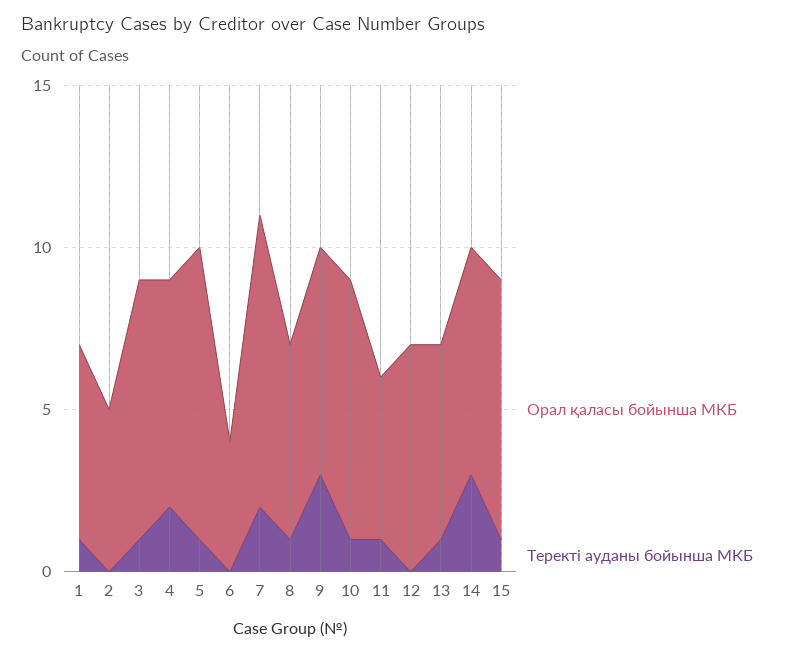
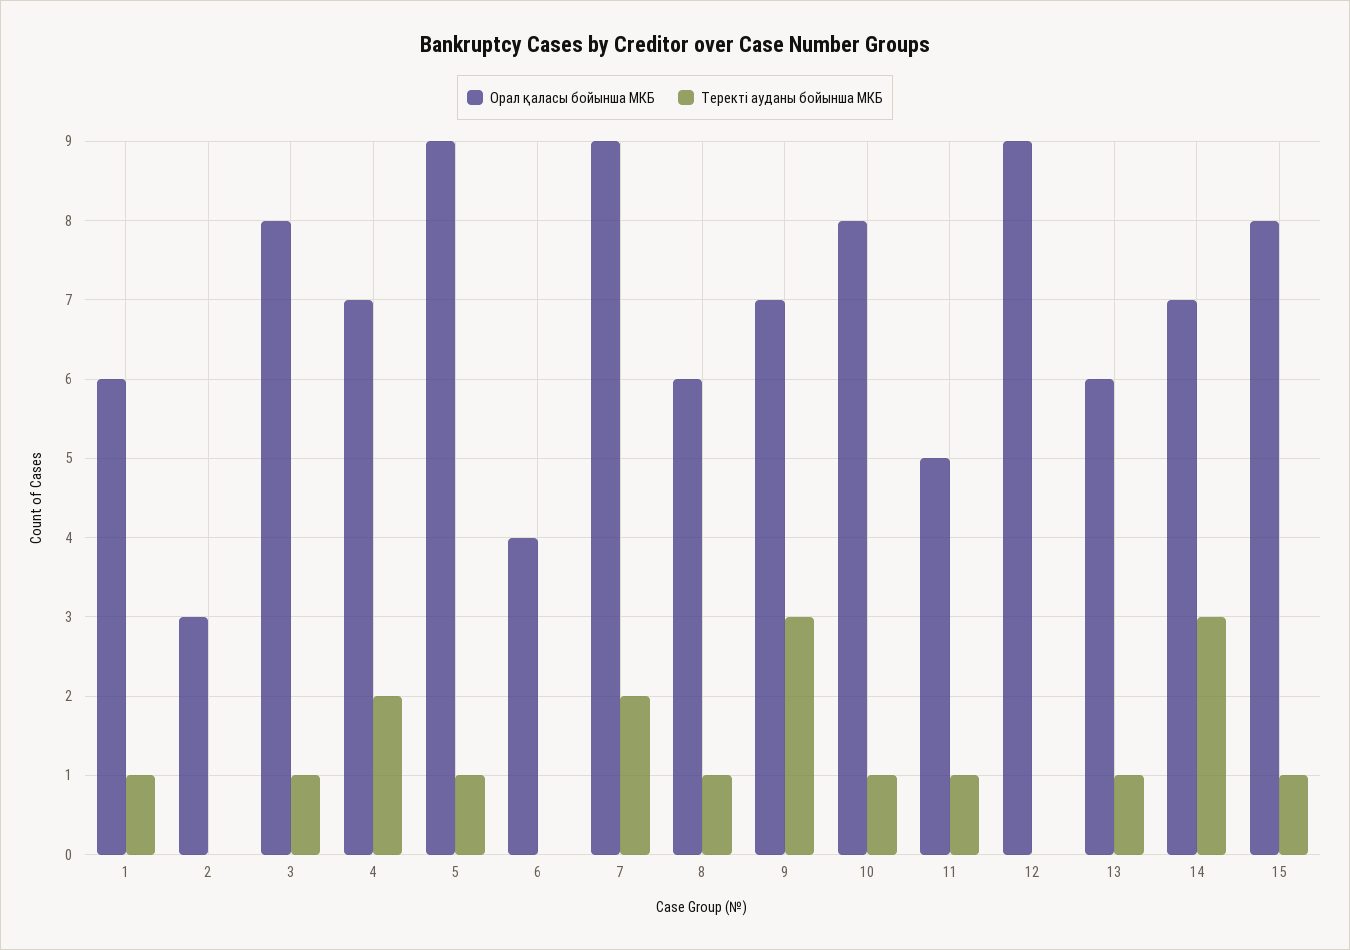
Орал қаласы бойынша МКБ, 2: 5 -> 3
Орал қаласы бойынша МКБ, 12: 7 -> 9

